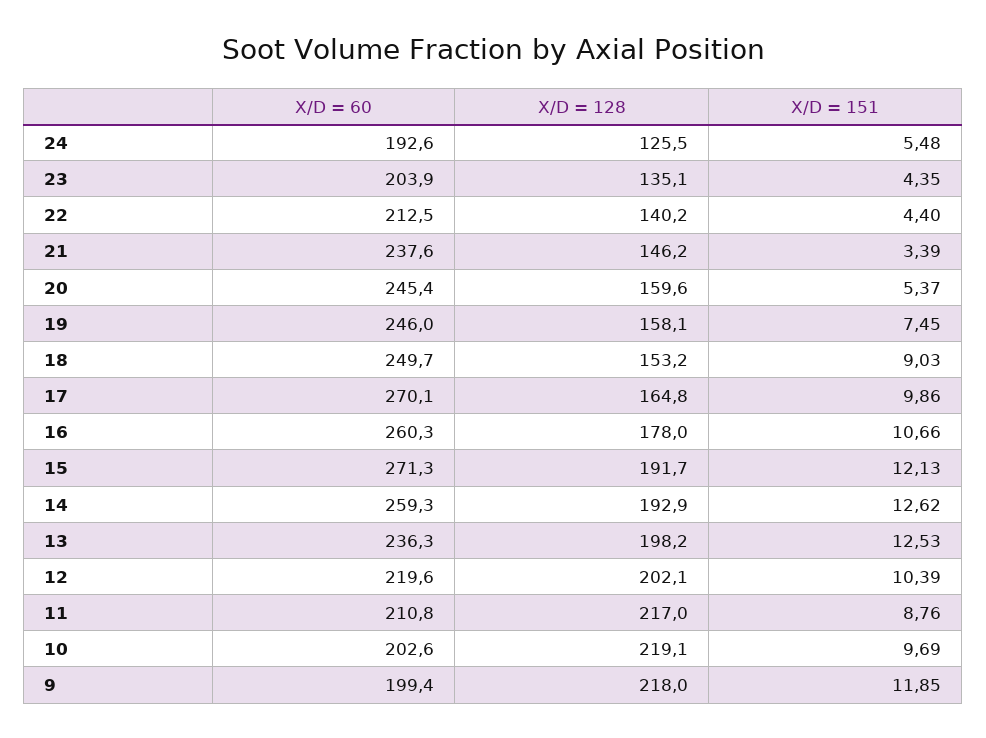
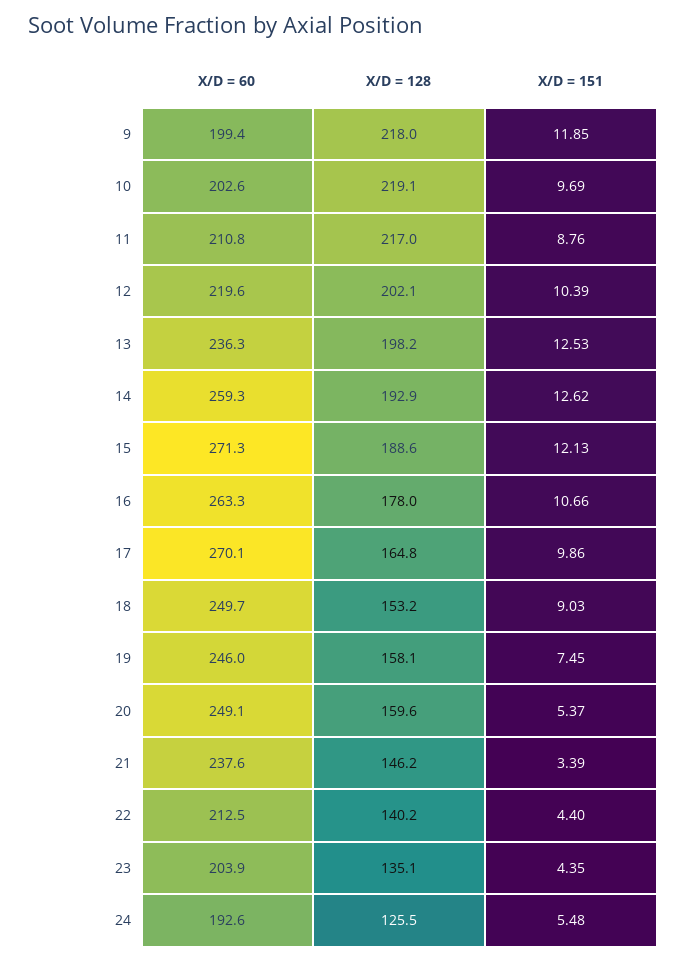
X/D = 60, 20: 245.4 -> 249.1
X/D = 60, 16: 260.3 -> 263.3
X/D = 128, 15: 191.7 -> 188.6

